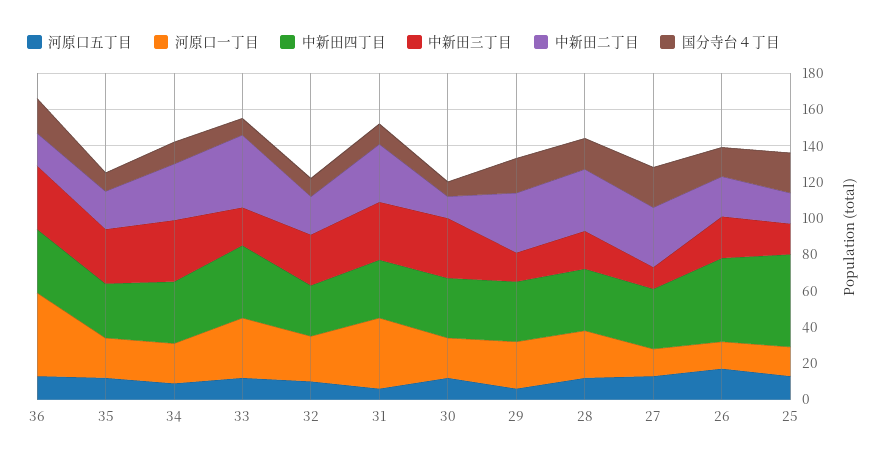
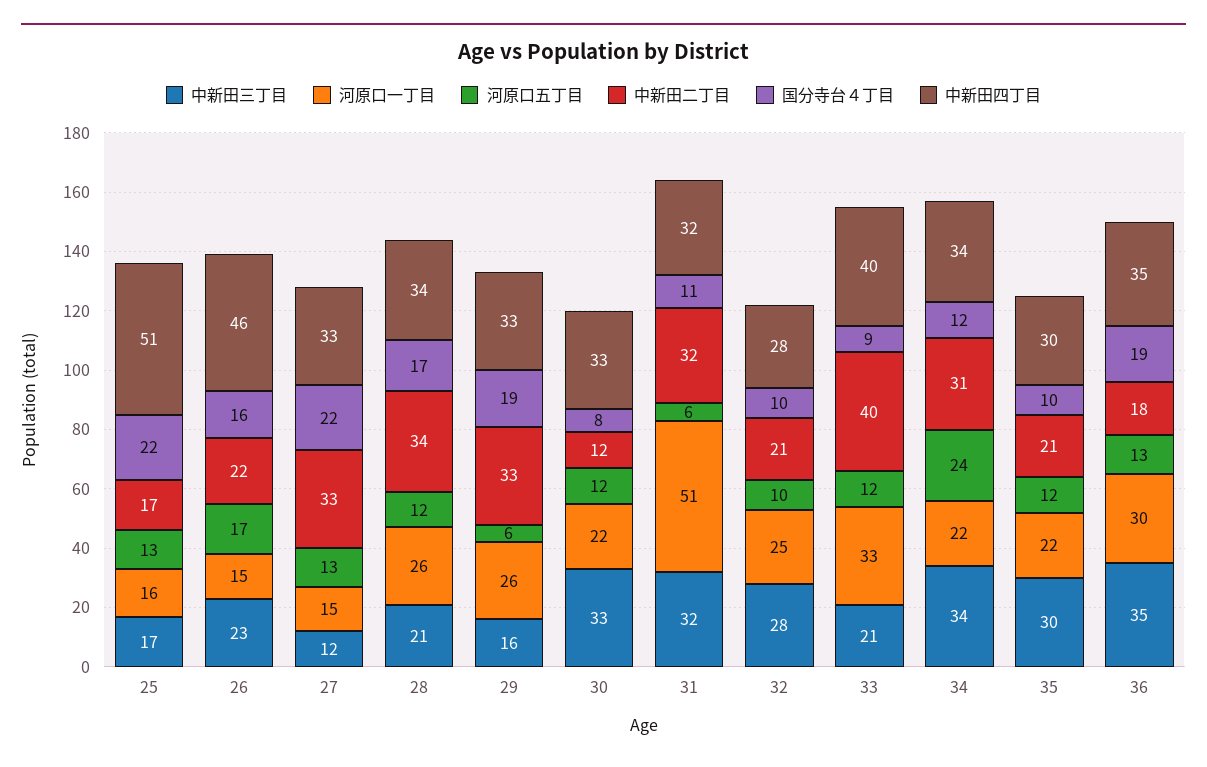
河原口一丁目, 36: 45 -> 30
河原口五丁目, 34: 10 -> 24
河原口一丁目, 31: 40 -> 51

